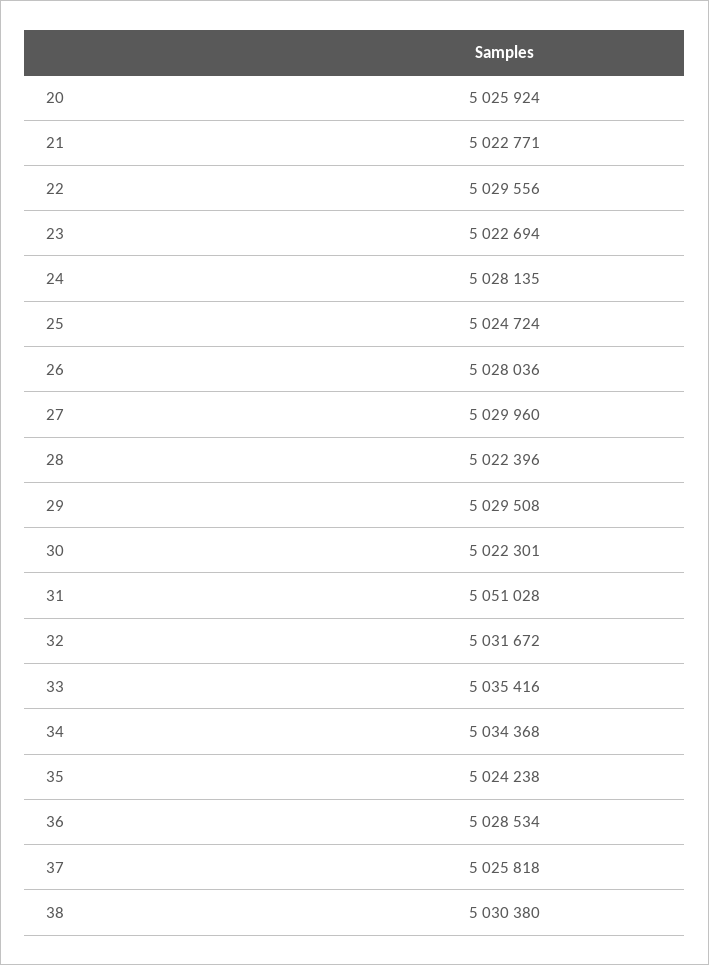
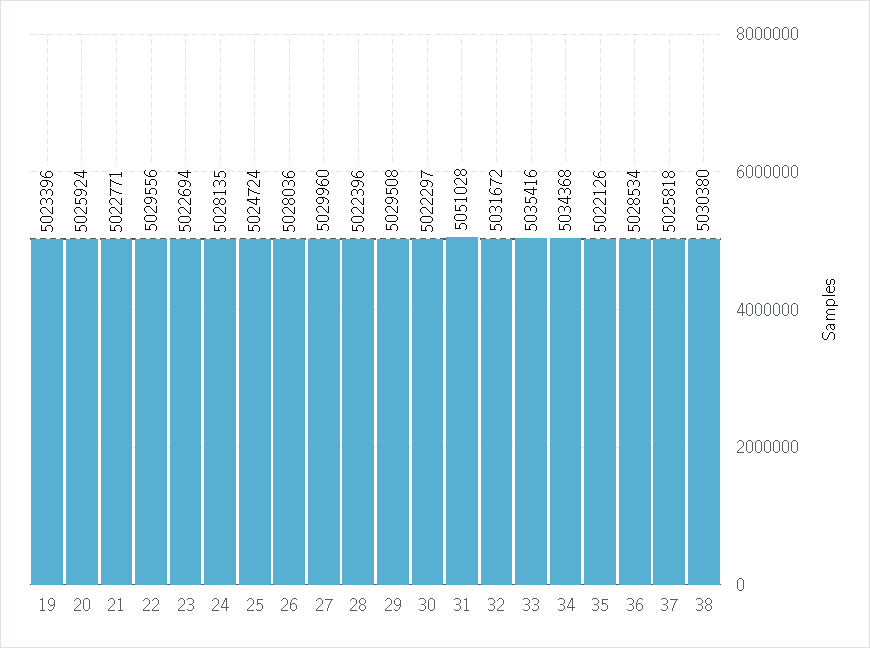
30: 5022301 -> 5022297
35: 5024238 -> 5022126
19: none -> 5023396

